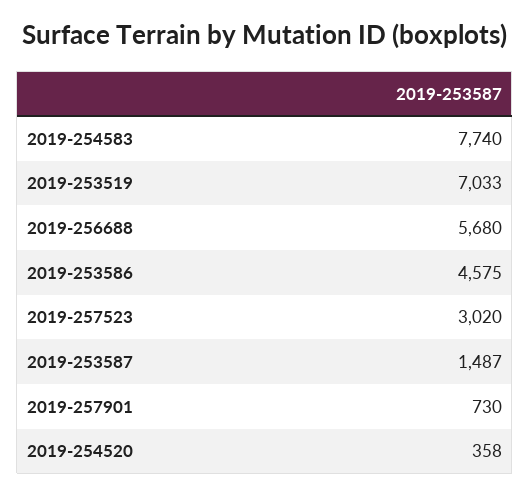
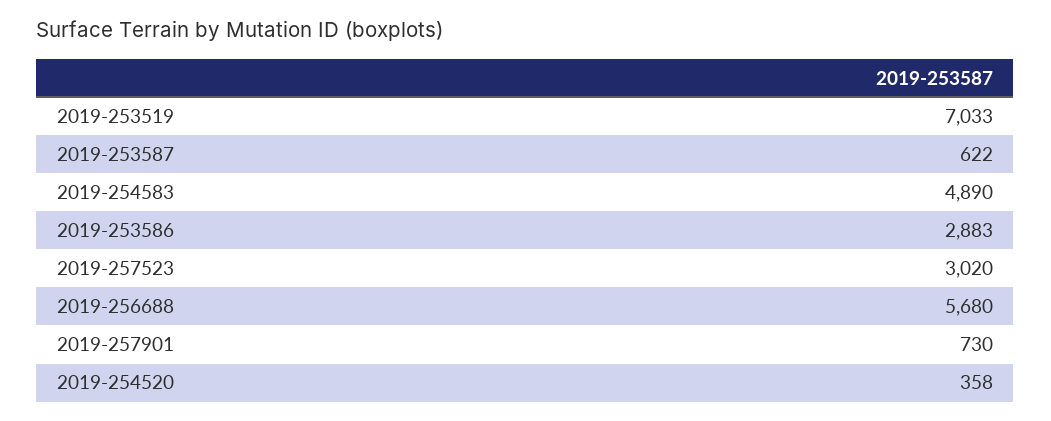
2019-254583: 7740 -> 4890
2019-253586: 4575 -> 2883
2019-253587: 1487 -> 622

